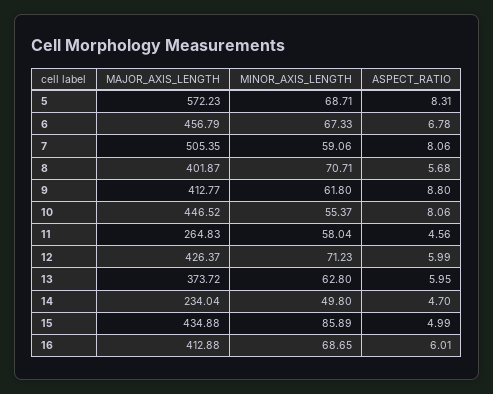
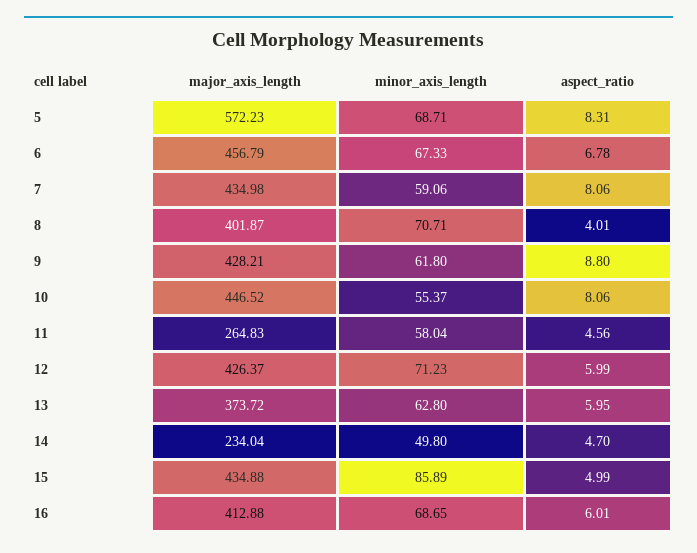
MAJOR_AXIS_LENGTH, 7: 505.35 -> 434.98
ASPECT_RATIO, 8: 5.68 -> 4.01
MAJOR_AXIS_LENGTH, 9: 412.77 -> 428.21

